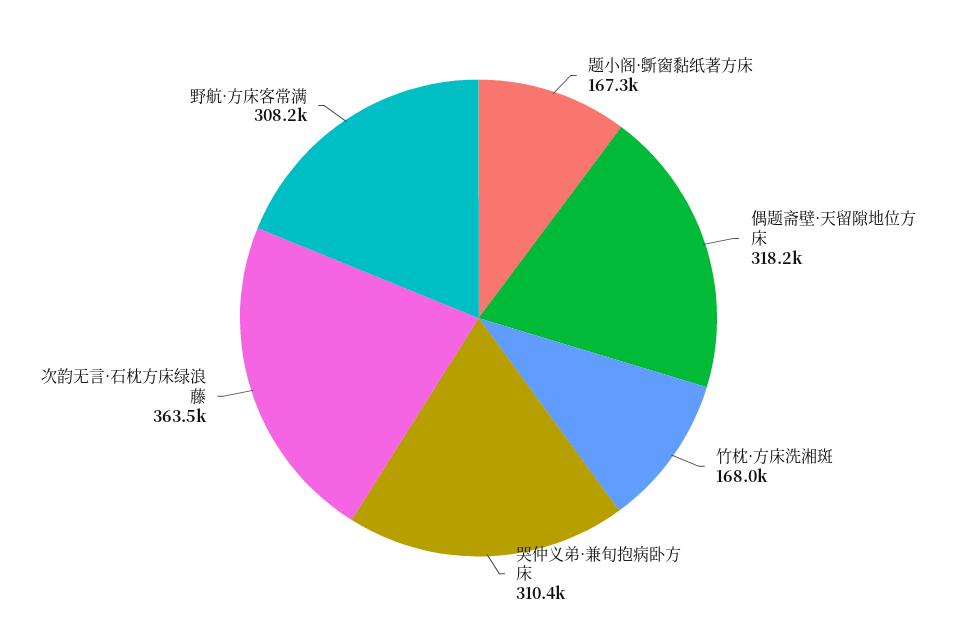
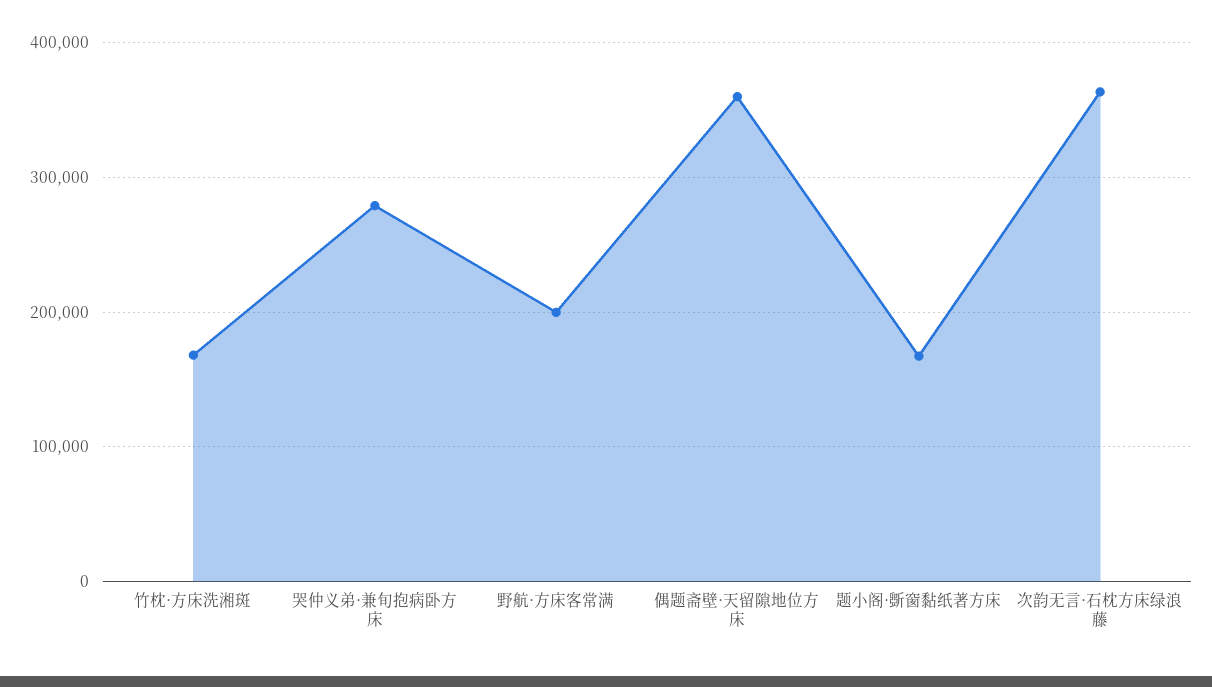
偶题斋壁·天留隙地位方床: 318200 -> 360000
哭仲义弟·兼旬抱病卧方床: 310400 -> 280000
野航·方床客常满: 308200 -> 200000

